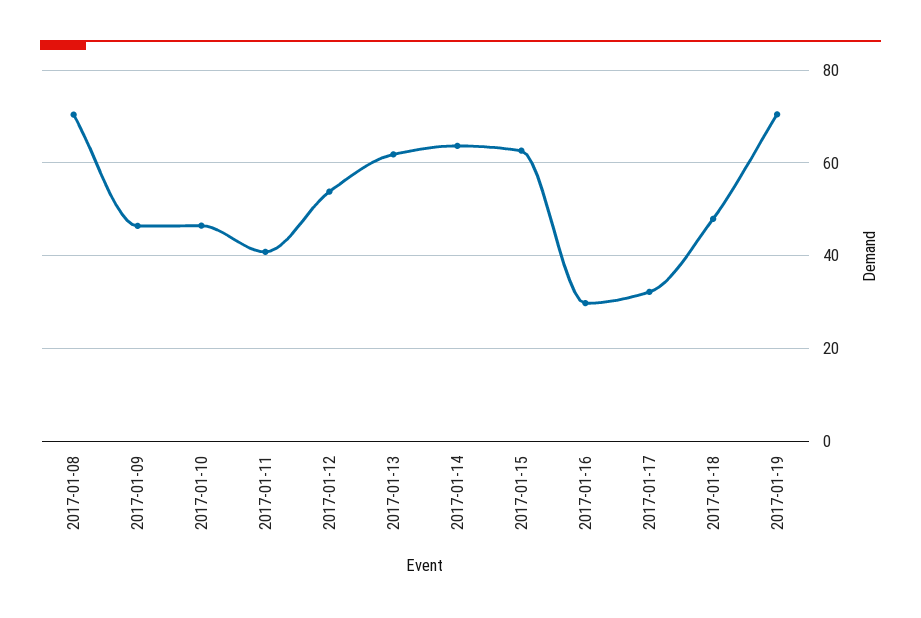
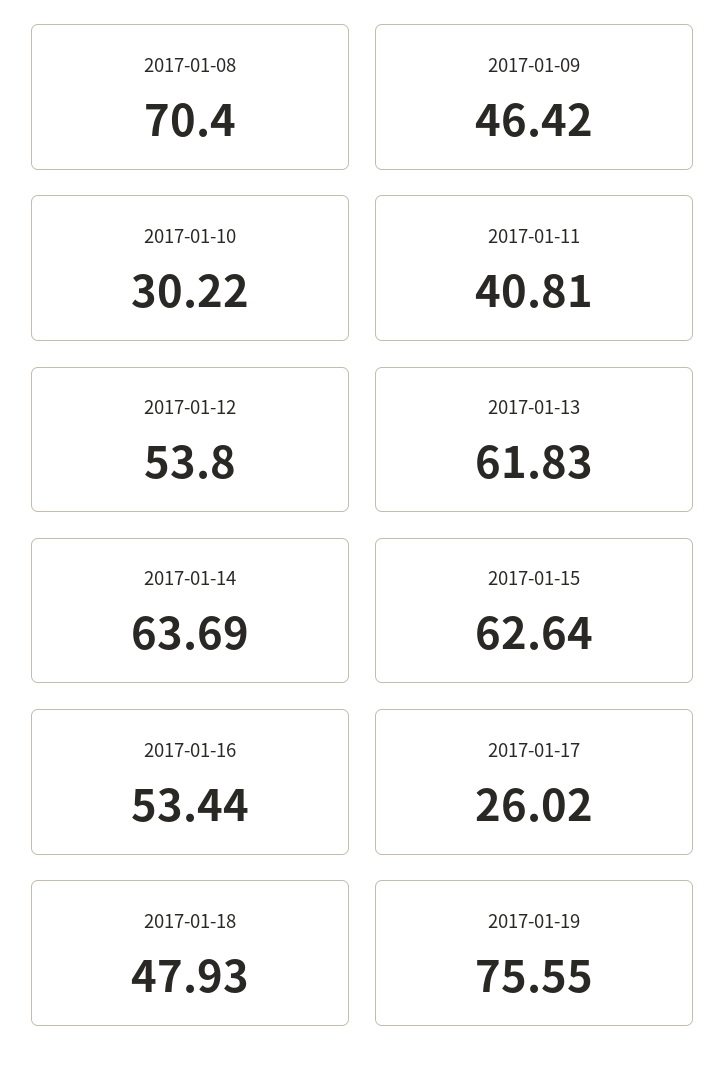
2017-01-10: 46 -> 30.22
2017-01-16: 30 -> 53.44
2017-01-17: 32 -> 26.02
2017-01-19: 70 -> 75.55

